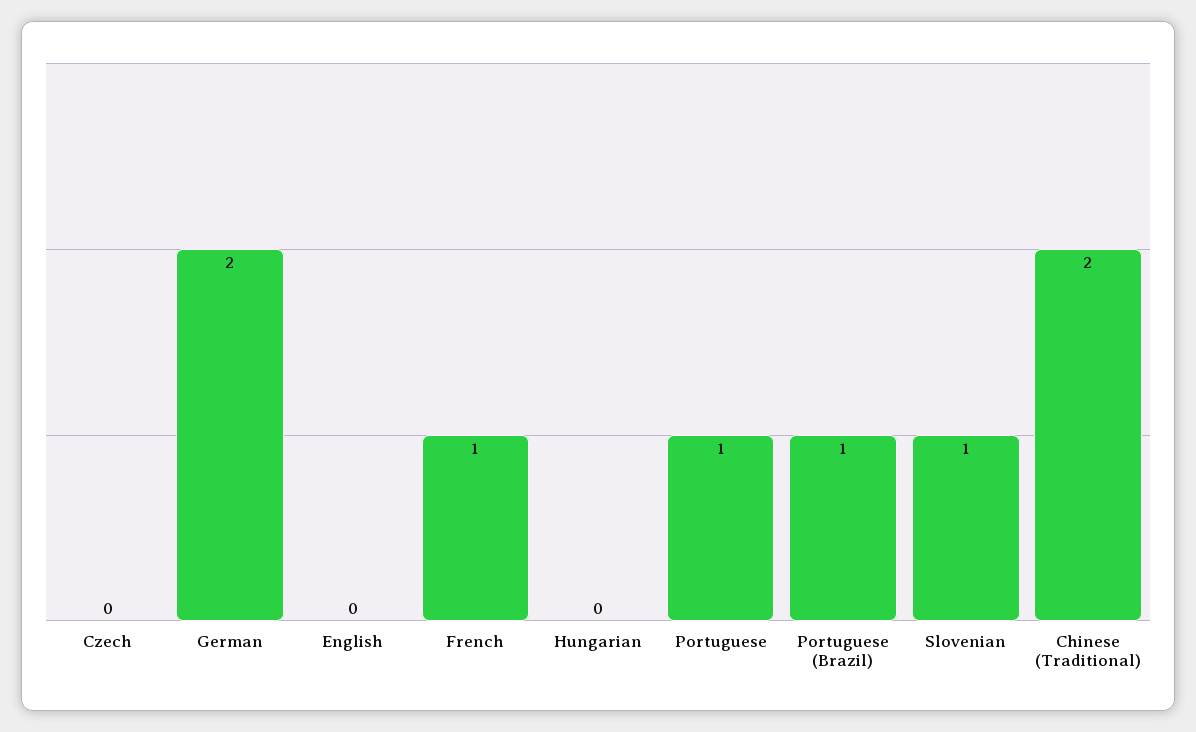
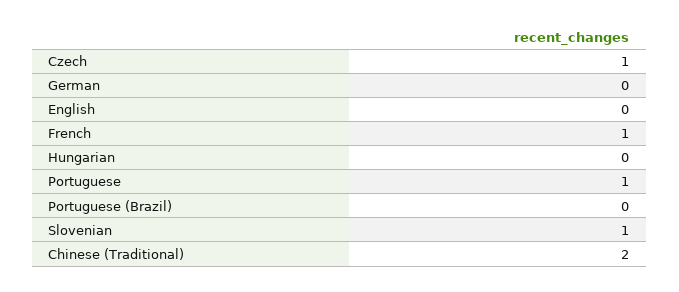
Czech: 0 -> 1
German: 2 -> 0
Portuguese (Brazil): 1 -> 0

